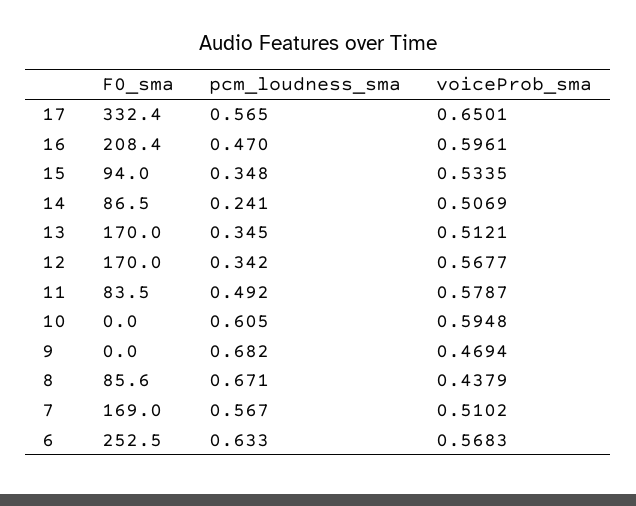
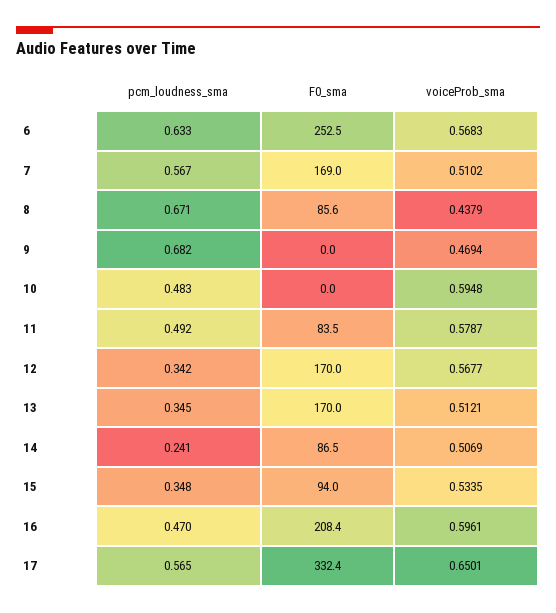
pcm_loudness_sma, 10: 0.605 -> 0.483

